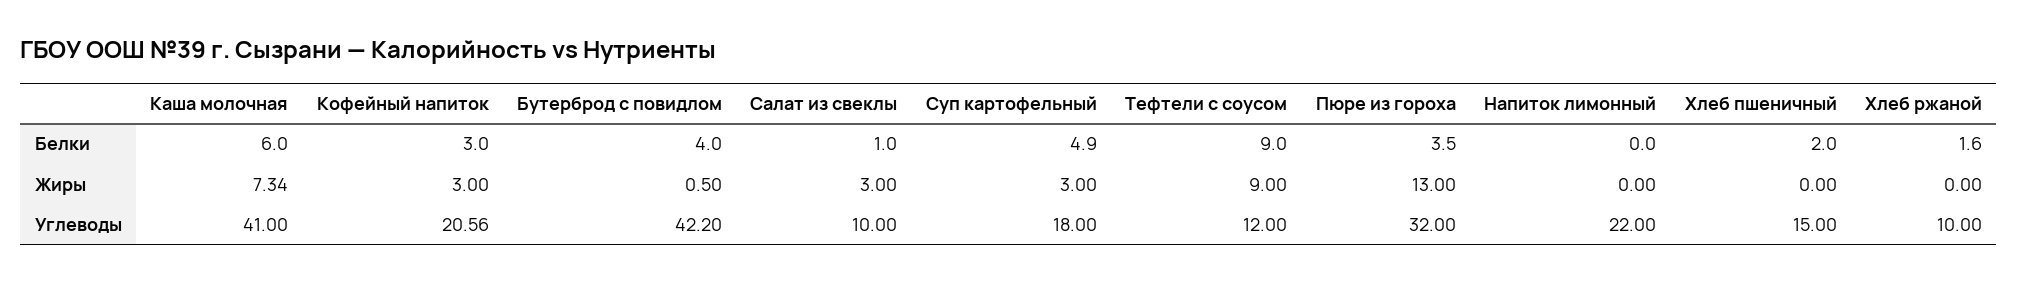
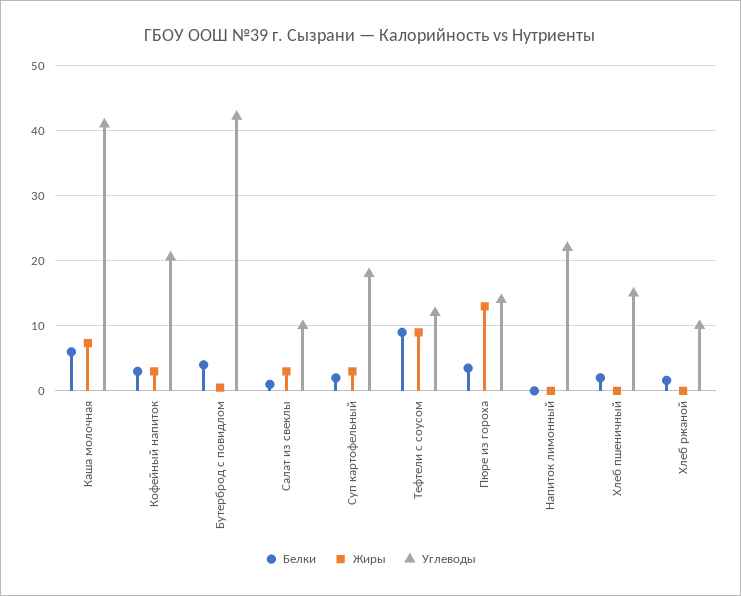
Белки, Суп картофельный: 4.9 -> 2
Углеводы, Пюре из гороха: 32 -> 14

